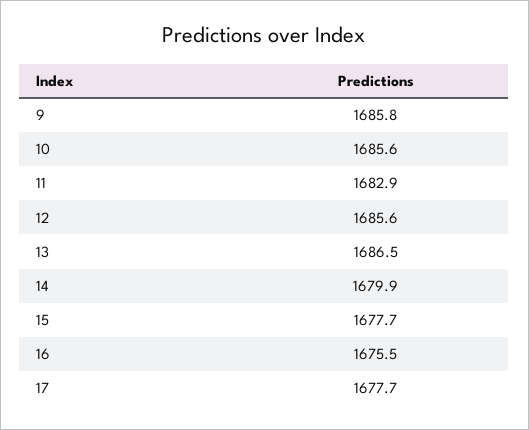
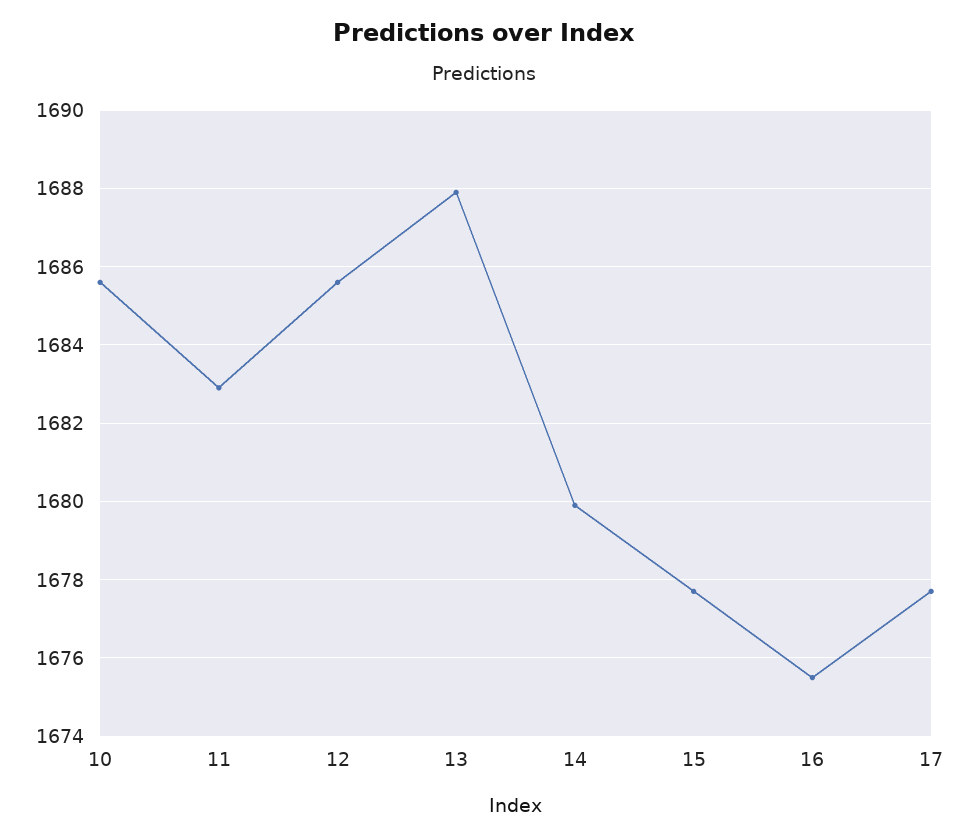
9: 1685.8 -> none
13: 1686.5 -> 1688

